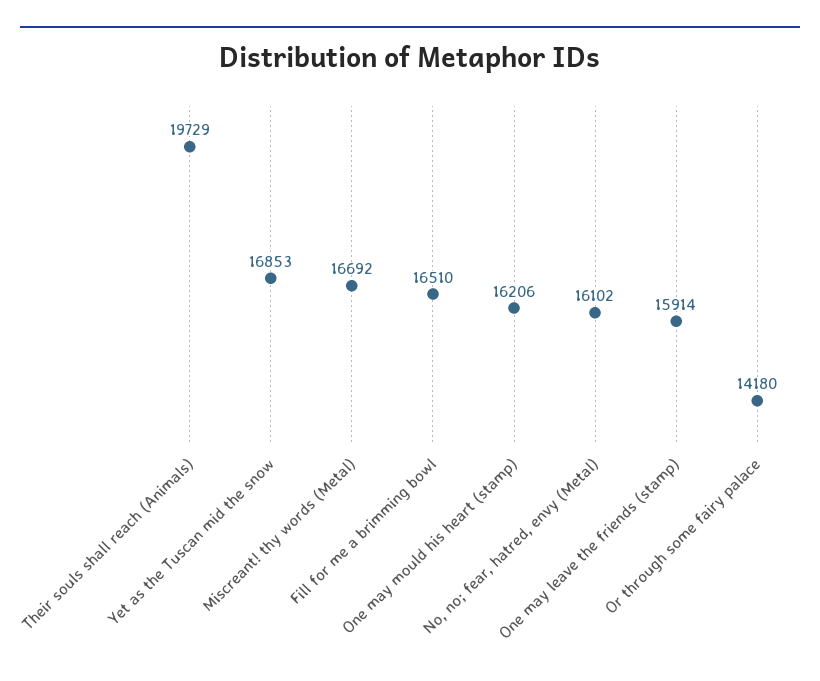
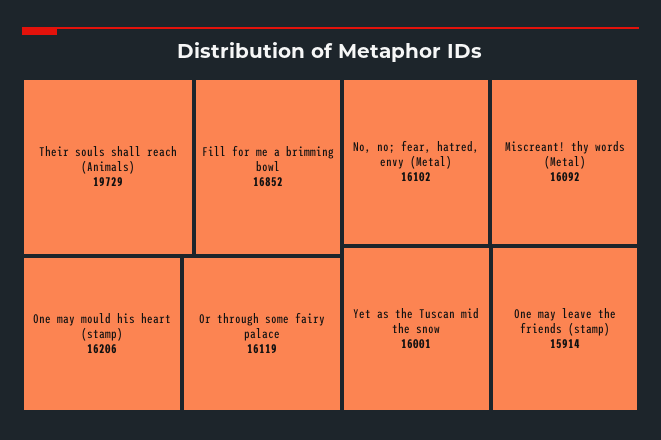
Yet as the Tuscan mid the snow: 16853 -> 16001
Miscreant! thy words (Metal): 16692 -> 16092
Fill for me a brimming bowl: 16510 -> 16852
Or through some fairy palace: 14180 -> 16119

